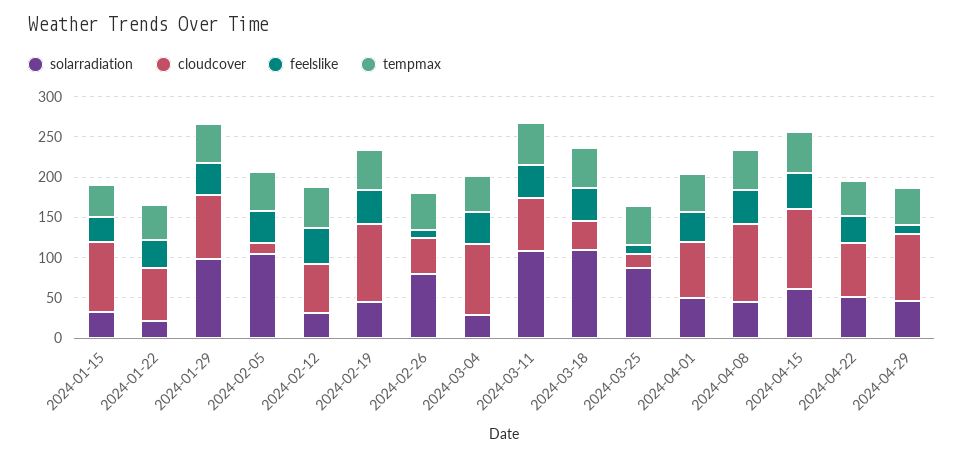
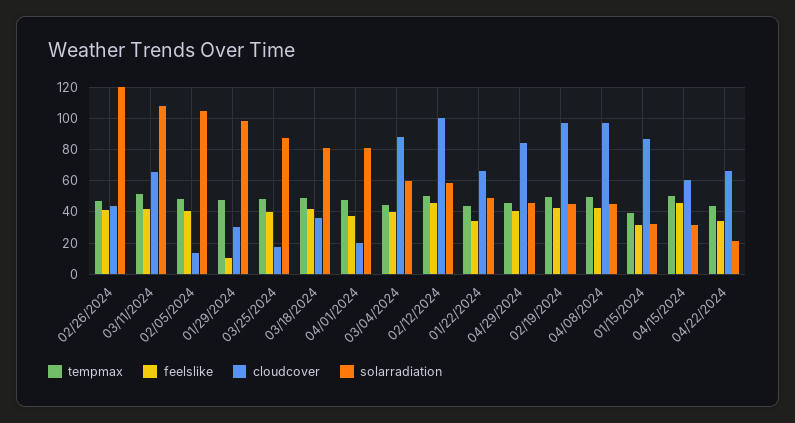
solarradiation, 2024-01-22: 20 -> 50
cloudcover, 2024-01-29: 80 -> 30
feelslike, 2024-01-29: 40 -> 10
solarradiation, 2024-02-12: 30 -> 60
cloudcover, 2024-02-12: 60 -> 100
solarradiation, 2024-02-26: 80 -> 120
feelslike, 2024-02-26: 10 -> 40
solarradiation, 2024-03-04: 30 -> 60
solarradiation, 2024-03-18: 110 -> 80
feelslike, 2024-03-25: 10 -> 40
solarradiation, 2024-04-01: 50 -> 80
cloudcover, 2024-04-01: 70 -> 20
solarradiation, 2024-04-15: 60 -> 30
cloudcover, 2024-04-15: 100 -> 60
solarradiation, 2024-04-22: 50 -> 20
feelslike, 2024-04-29: 10 -> 40

